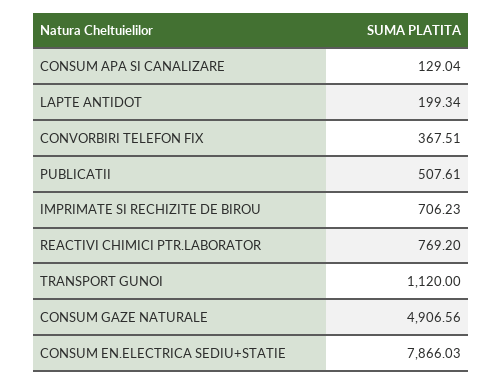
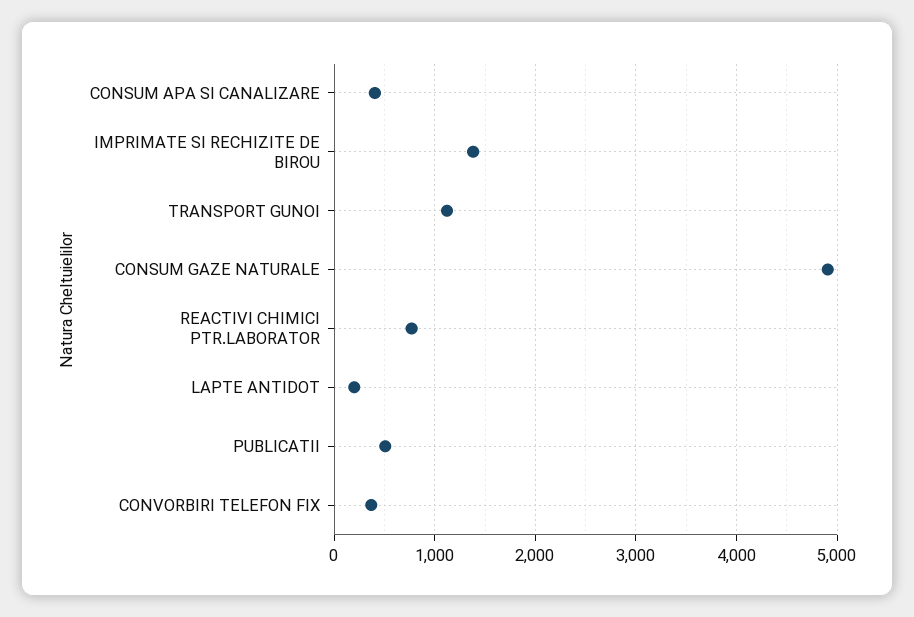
CONSUM APA SI CANALIZARE: 129.04 -> 400
IMPRIMATE SI RECHIZITE DE BIROU: 706.23 -> 1400
CONSUM EN.ELECTRICA SEDIU+STATIE: 7866.03 -> none

